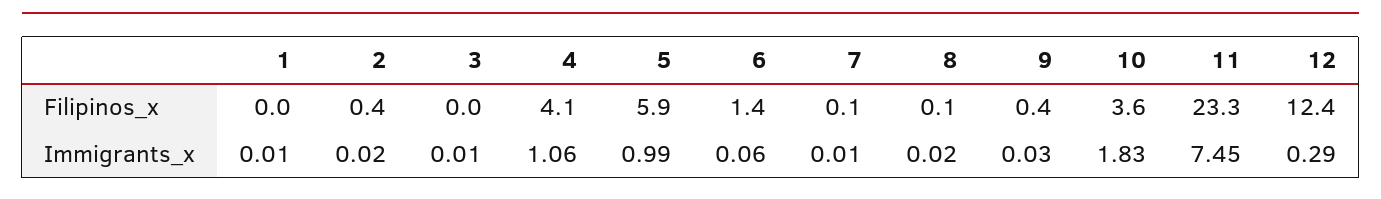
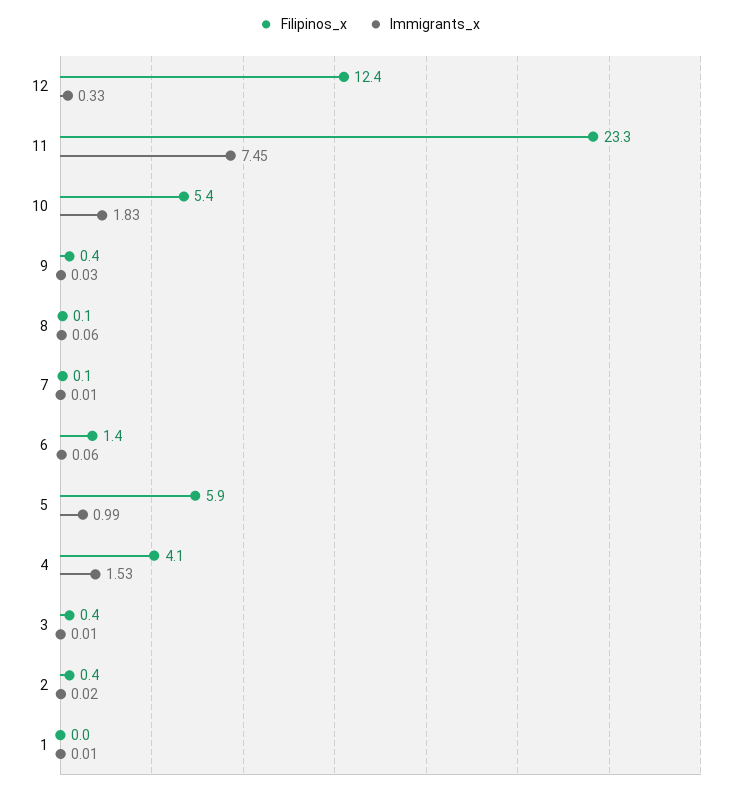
Filipinos_x, 3: 0 -> 0.4
Filipinos_x, 10: 3.6 -> 5.4
Immigrants_x, 4: 1.06 -> 1.53
Immigrants_x, 8: 0.02 -> 0.06
Immigrants_x, 12: 0.29 -> 0.33

